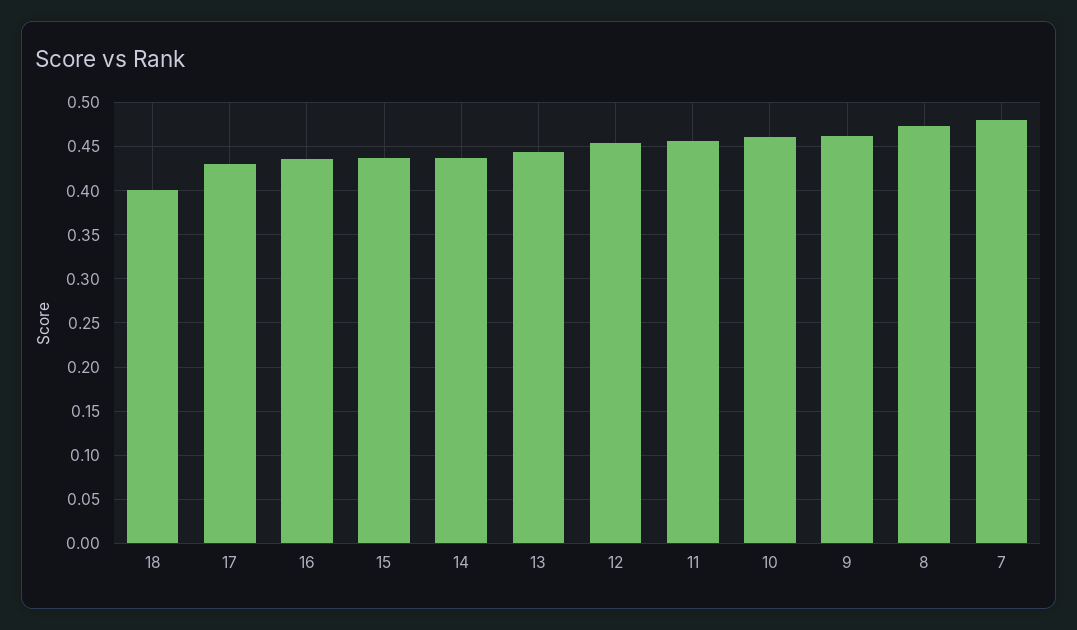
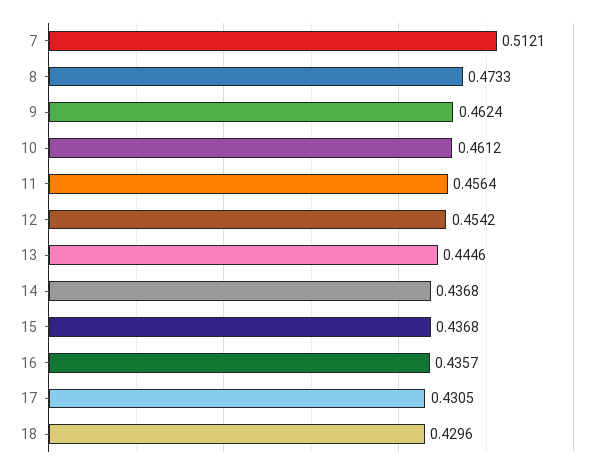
18: 0.4 -> 0.4296
7: 0.48 -> 0.5121

